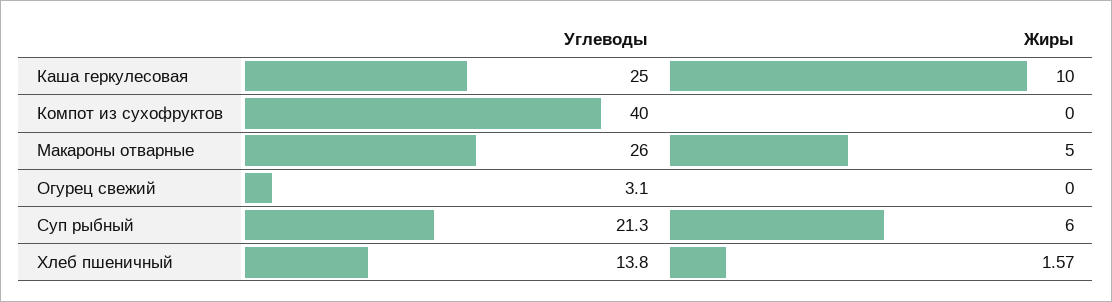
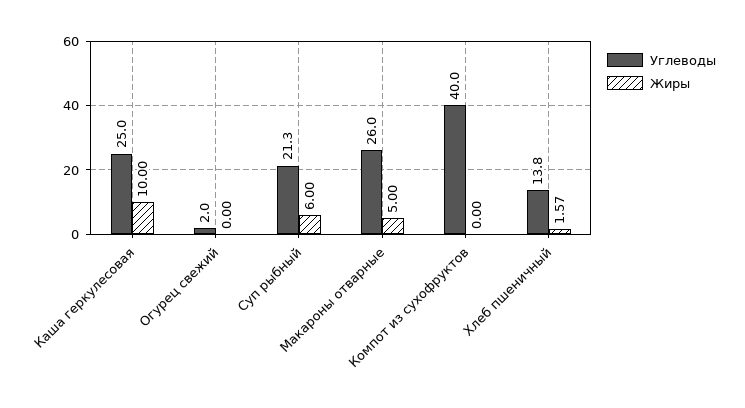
Углеводы, Огурец свежий: 3.1 -> 2

